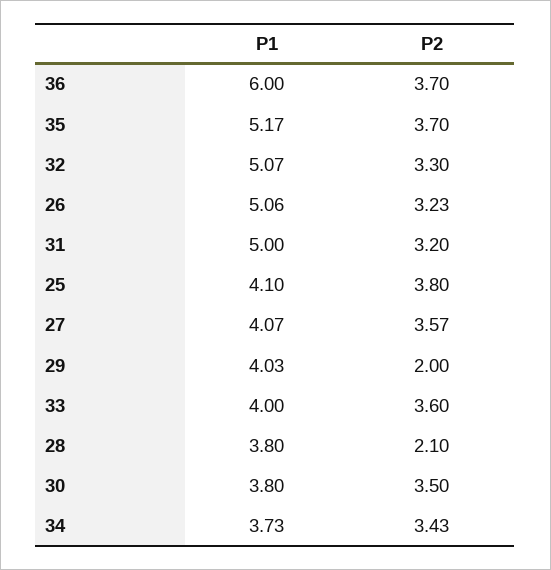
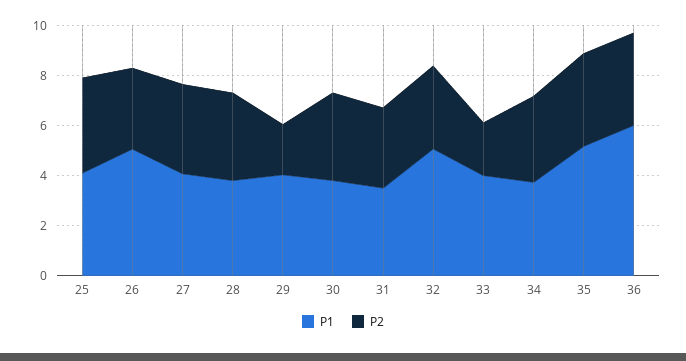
P1, 31: 5 -> 3.5
P2, 33: 3.6 -> 2
P2, 28: 2.1 -> 3.5

